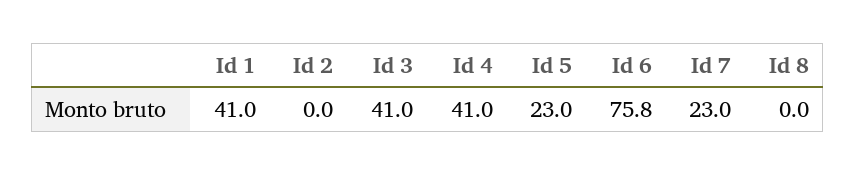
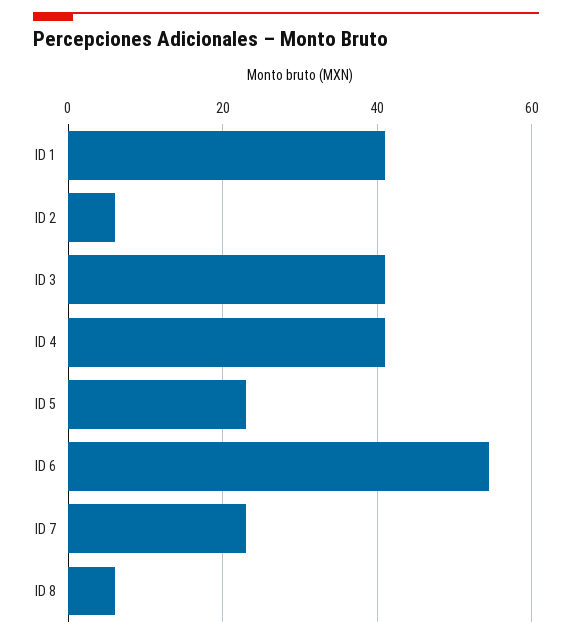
Id 2: 0 -> 6
Id 6: 75.8 -> 54
Id 8: 0 -> 6

